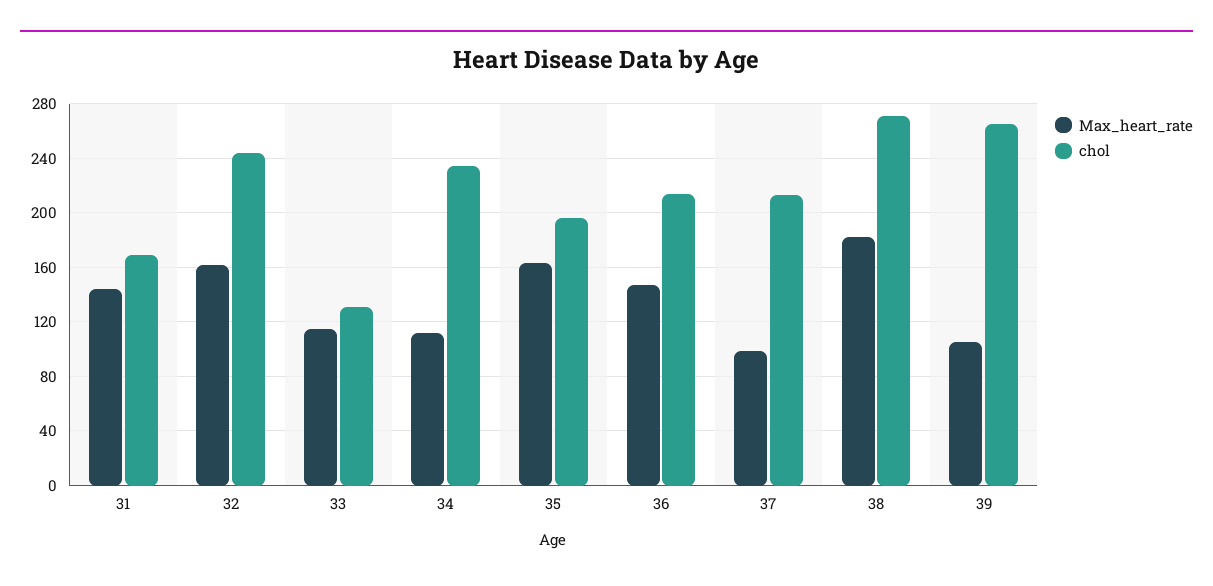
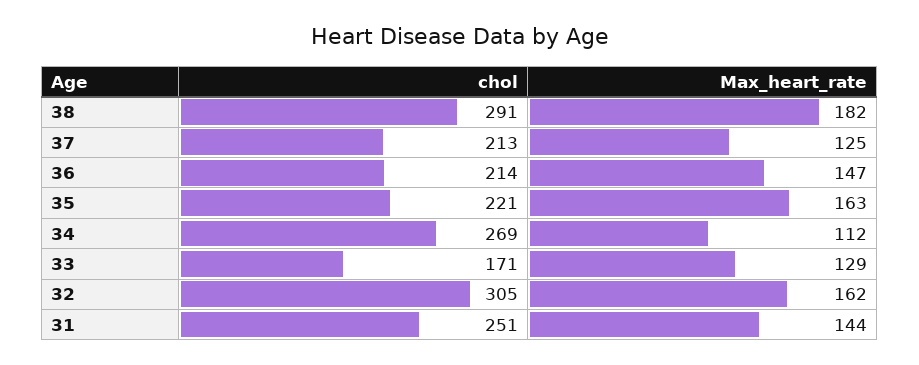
chol, 31: 170 -> 251
chol, 32: 245 -> 305
Max_heart_rate, 33: 115 -> 129
chol, 33: 130 -> 171
chol, 34: 235 -> 269
chol, 35: 195 -> 221
Max_heart_rate, 37: 100 -> 125
chol, 38: 270 -> 291
Max_heart_rate, 39: 105 -> none
chol, 39: 265 -> none

